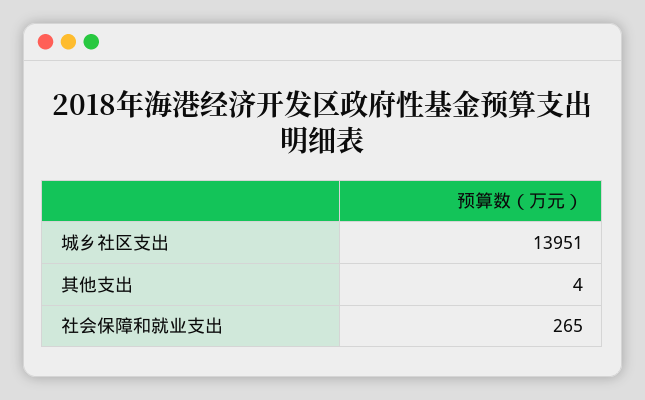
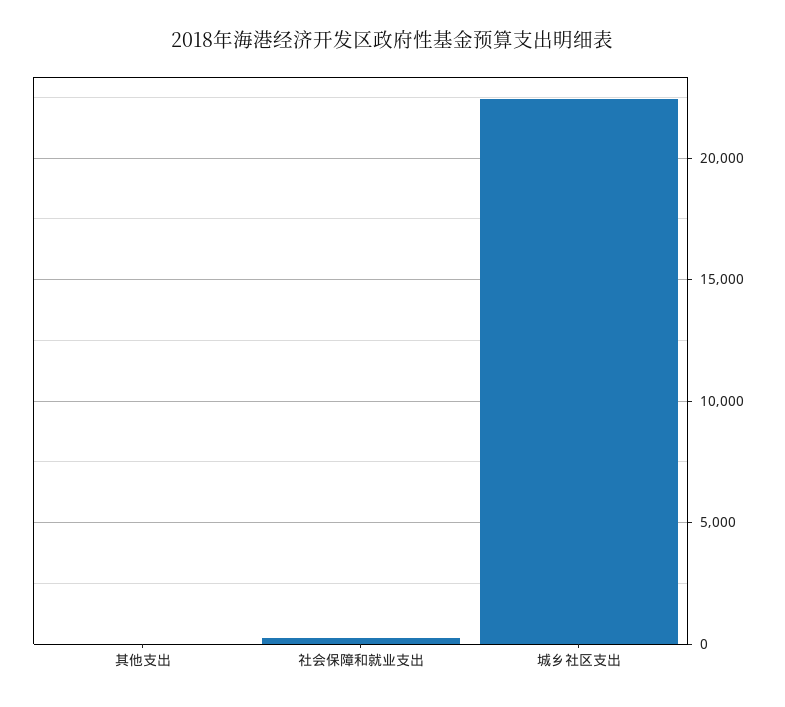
城乡社区支出: 13951 -> 22500

